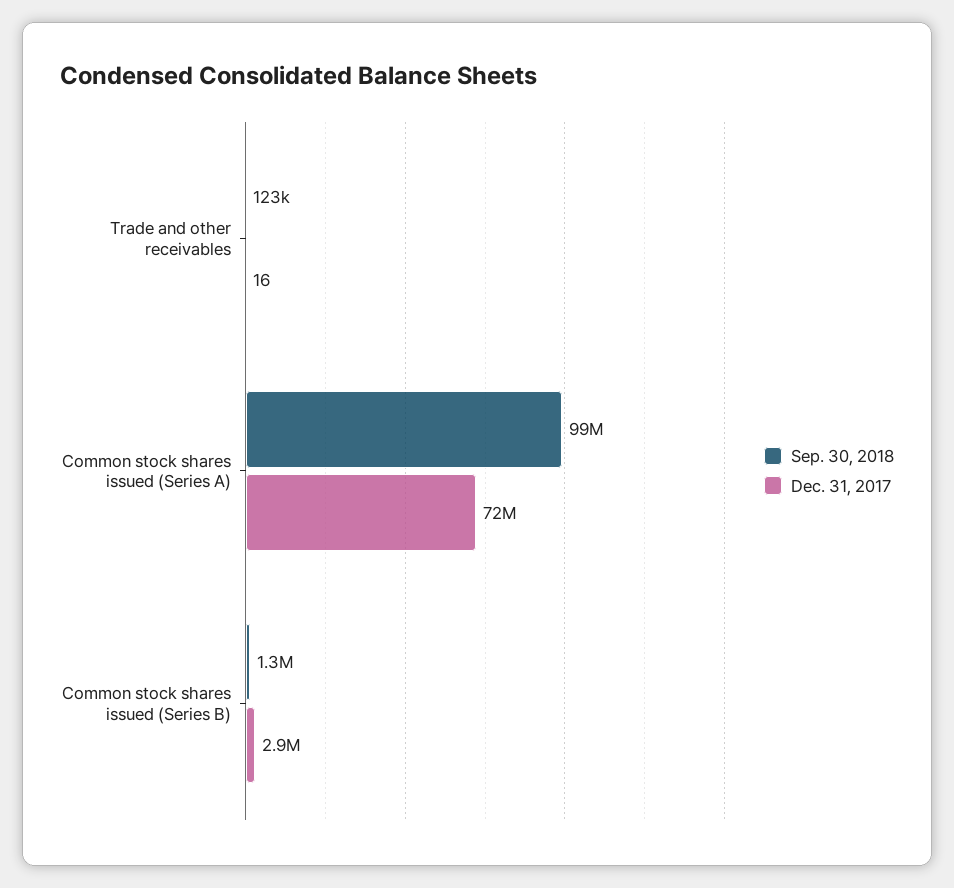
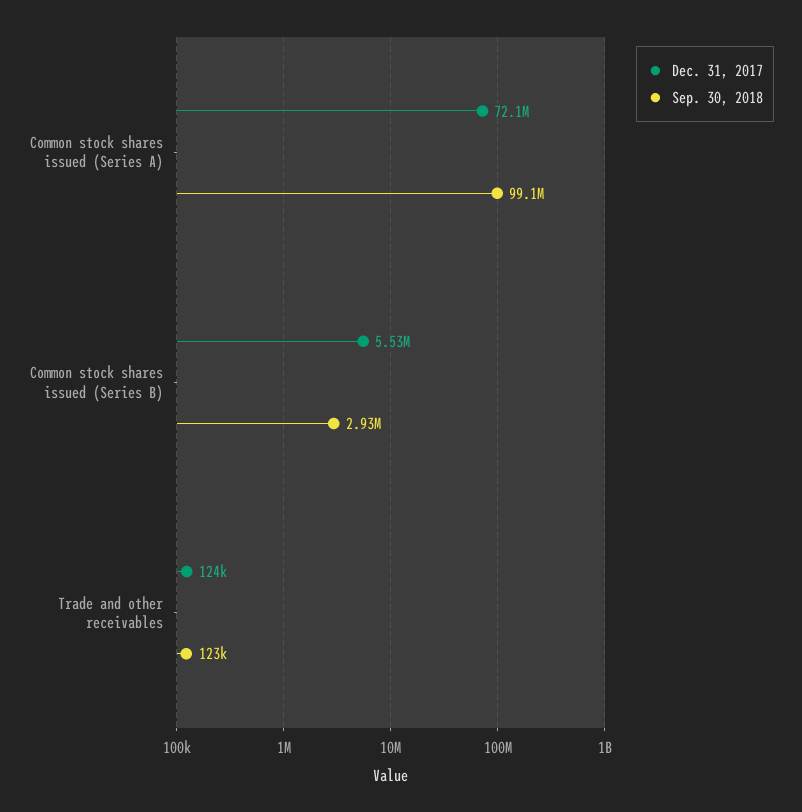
Dec. 31, 2017, Trade and other receivables: 16 -> 124000
Sep. 30, 2018, Common stock shares issued (Series B): 1300000 -> 2930000
Dec. 31, 2017, Common stock shares issued (Series B): 2900000 -> 5530000

